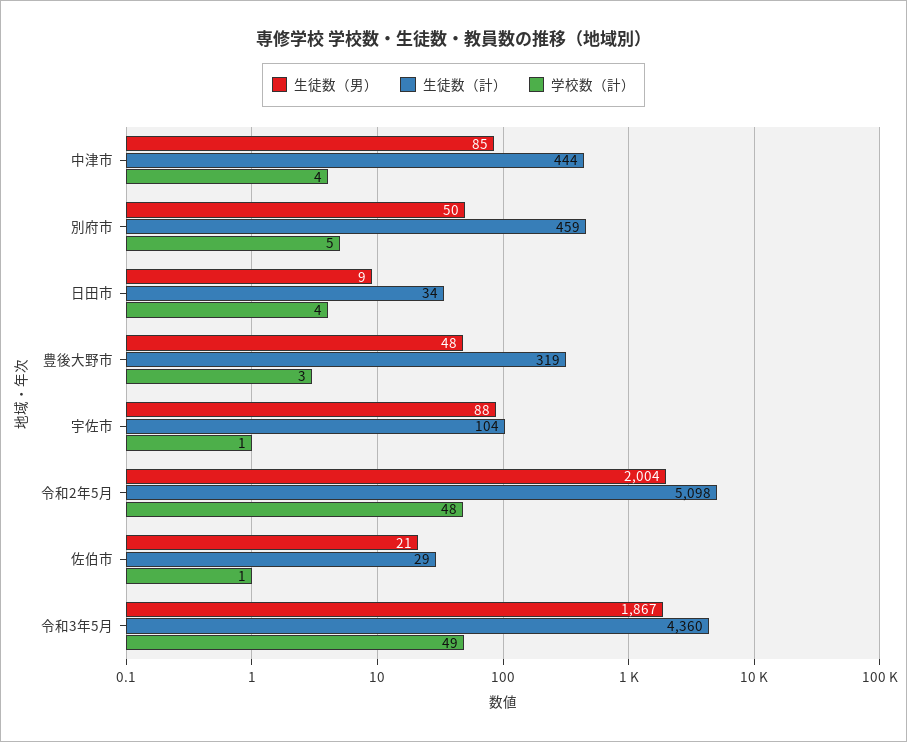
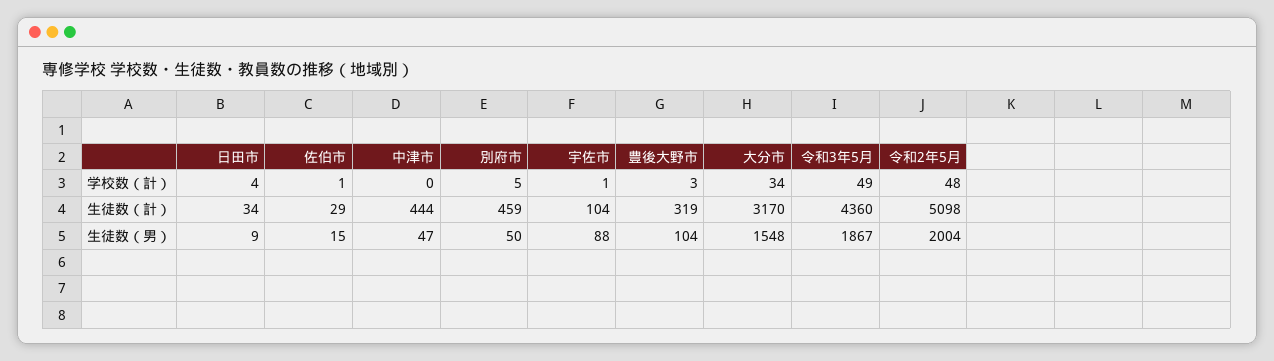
生徒数（男）, 中津市: 85 -> 47
学校数（計）, 中津市: 4 -> 0
生徒数（男）, 豊後大野市: 48 -> 104
生徒数（男）, 佐伯市: 21 -> 15
学校数（計）, 大分市: none -> 34
生徒数（計）, 大分市: none -> 3170
生徒数（男）, 大分市: none -> 1548

